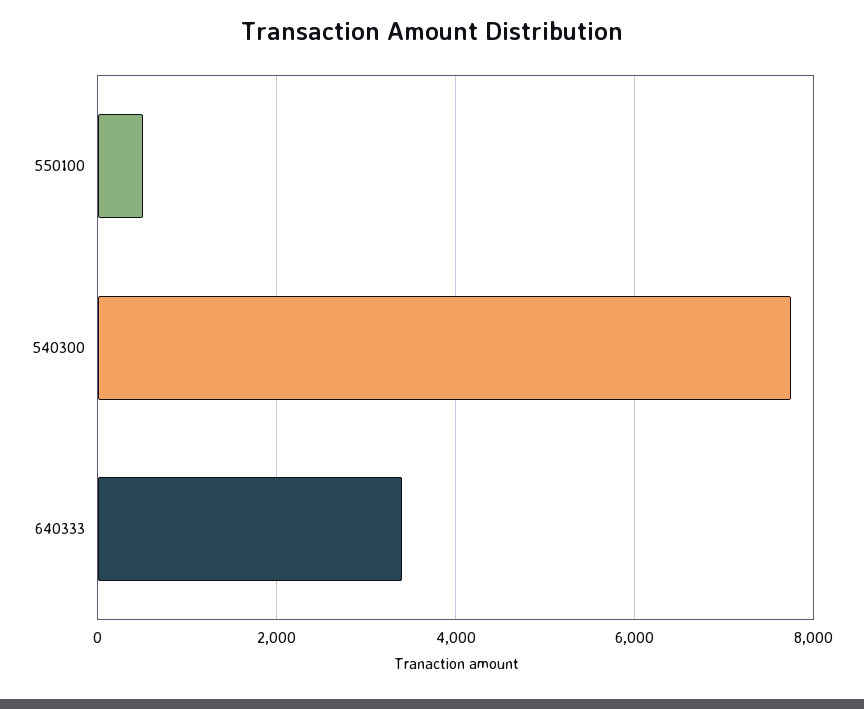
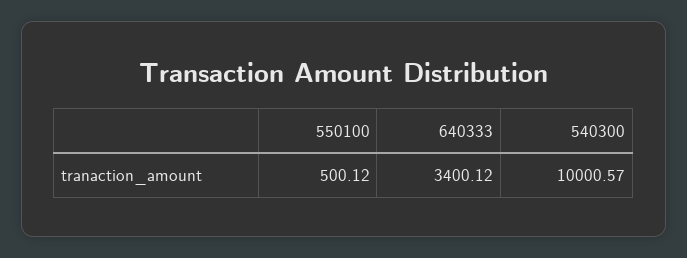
540300: 7800 -> 10000.57

